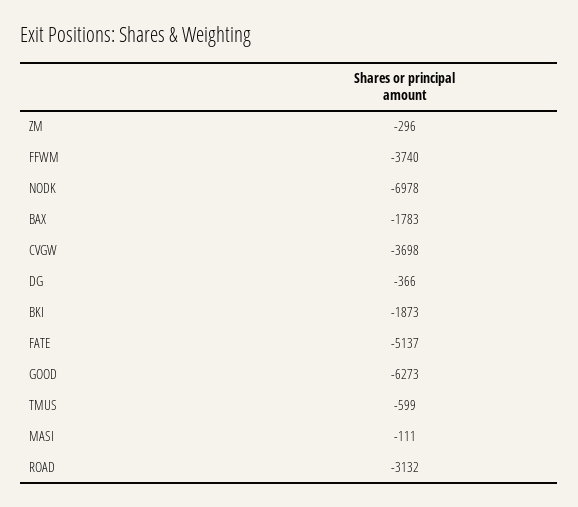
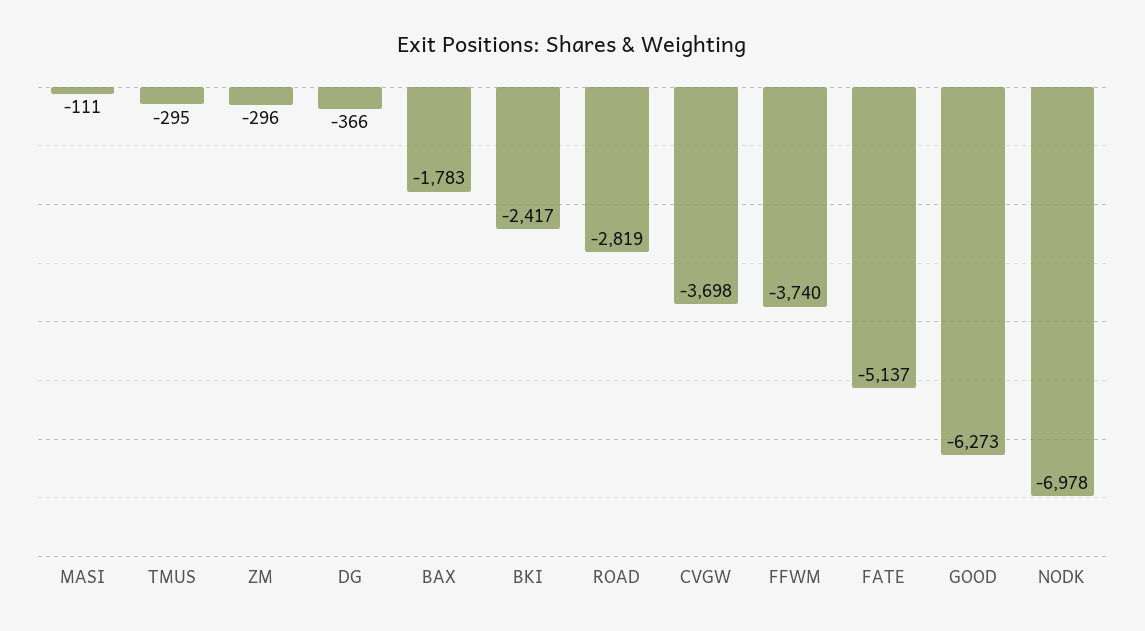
BKI: -1873 -> -2417
TMUS: -599 -> -295
ROAD: -3132 -> -2819

